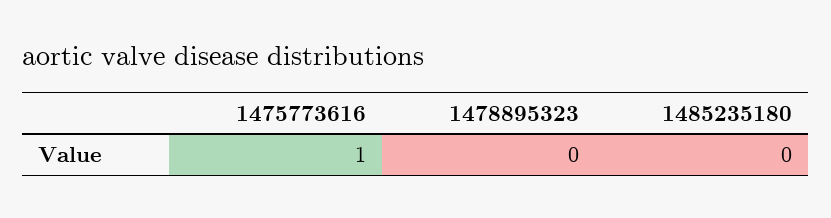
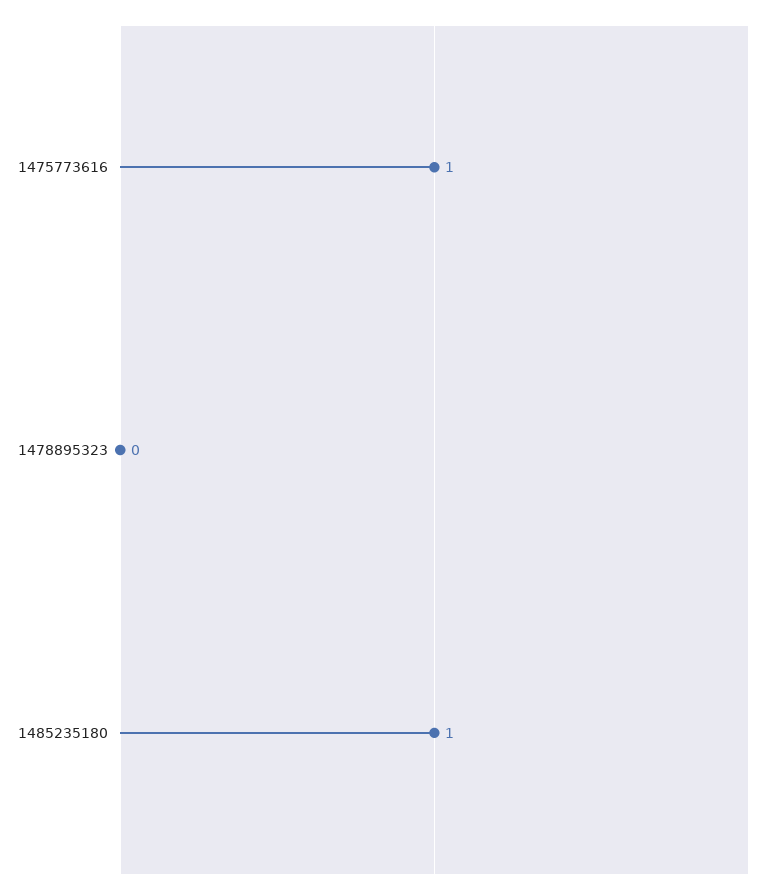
1485235180: 0 -> 1

